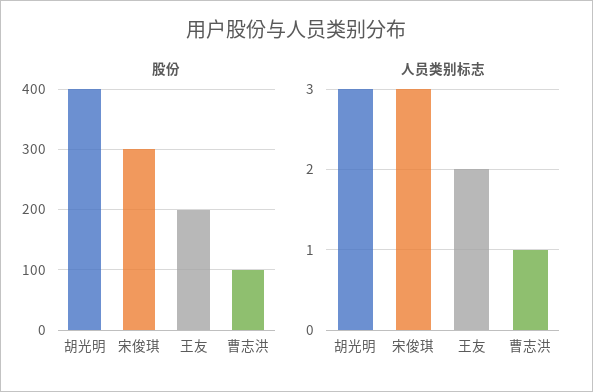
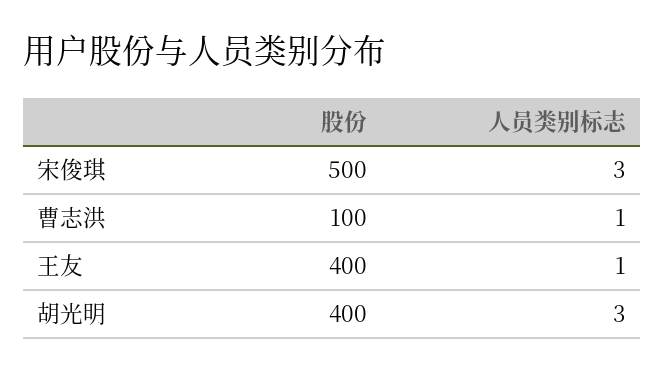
股份, 宋俊琪: 300 -> 500
股份, 王友: 200 -> 400
人员类别标志, 王友: 2 -> 1

